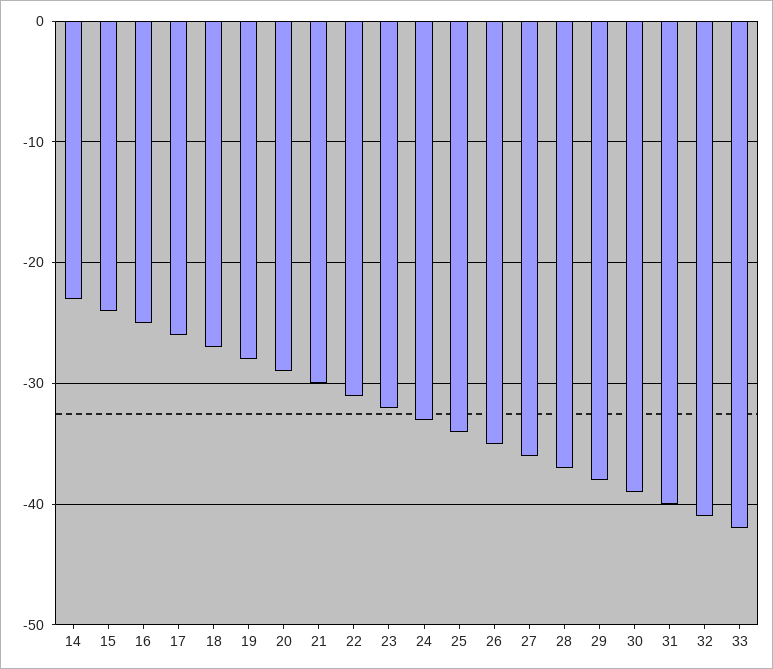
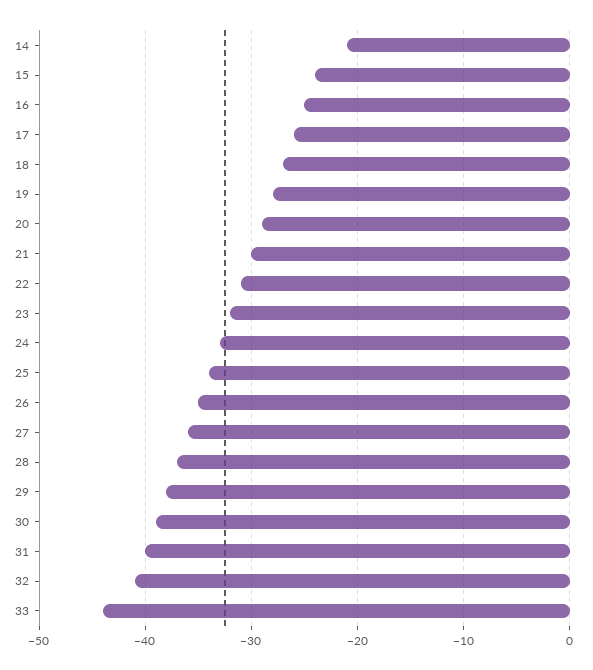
14: -23 -> -21
33: -42 -> -44

